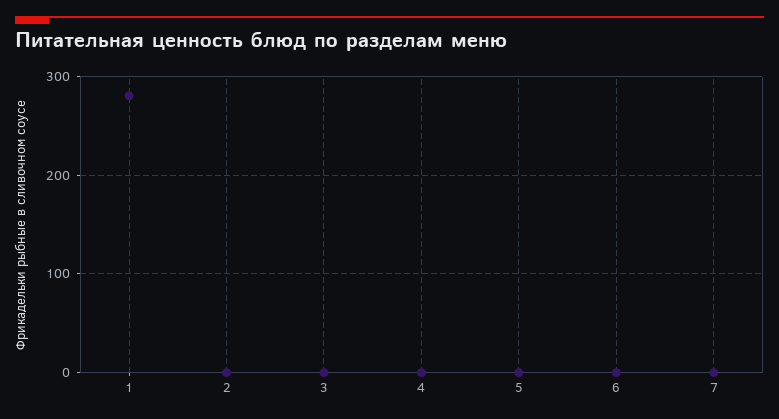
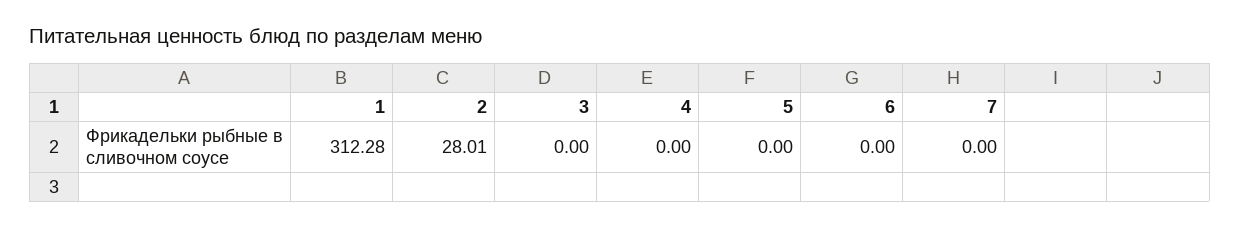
1: 280 -> 312.28
2: 0 -> 28.01

